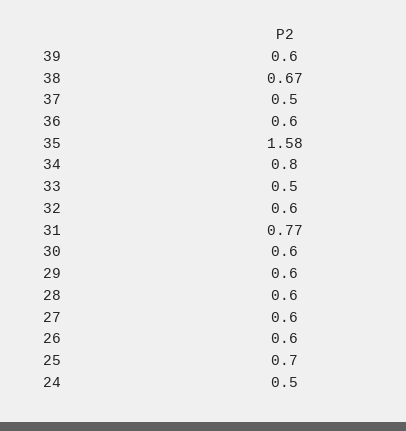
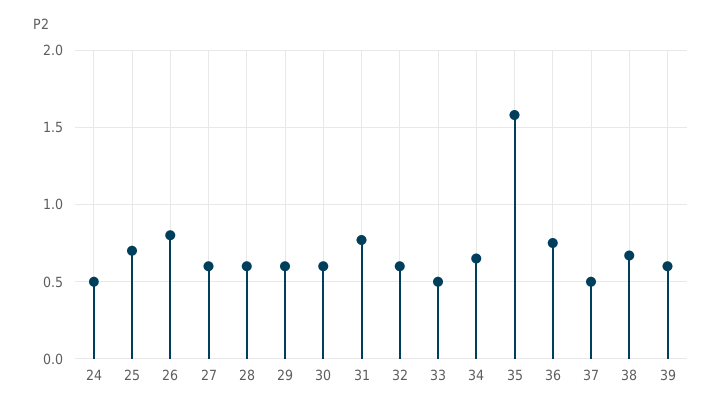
36: 0.6 -> 0.75
34: 0.8 -> 0.65
26: 0.6 -> 0.8

